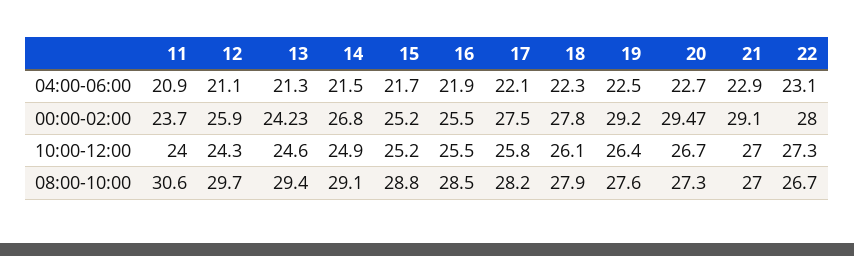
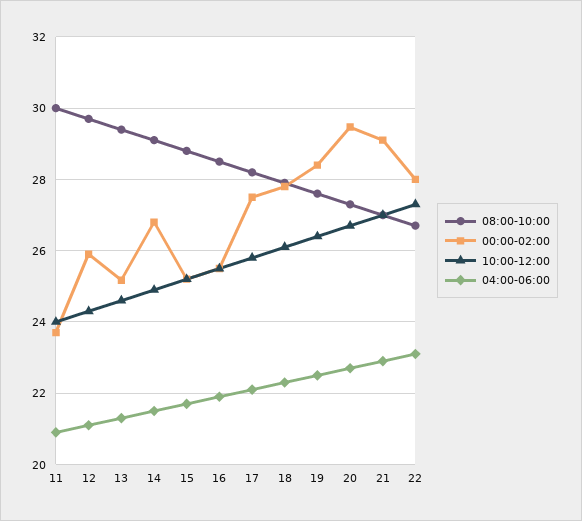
00:00-02:00, 13: 24.23 -> 25.2
00:00-02:00, 19: 29.2 -> 28.4
08:00-10:00, 11: 30.6 -> 30

